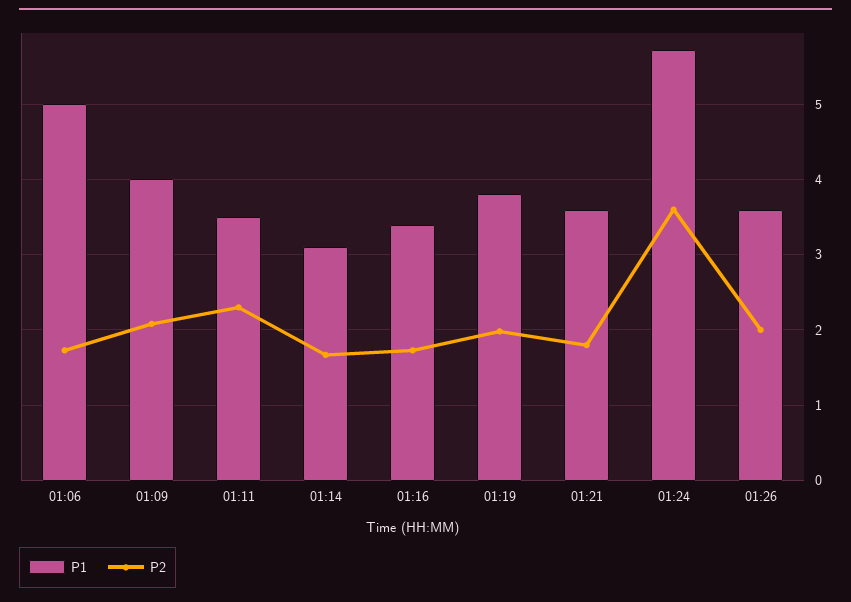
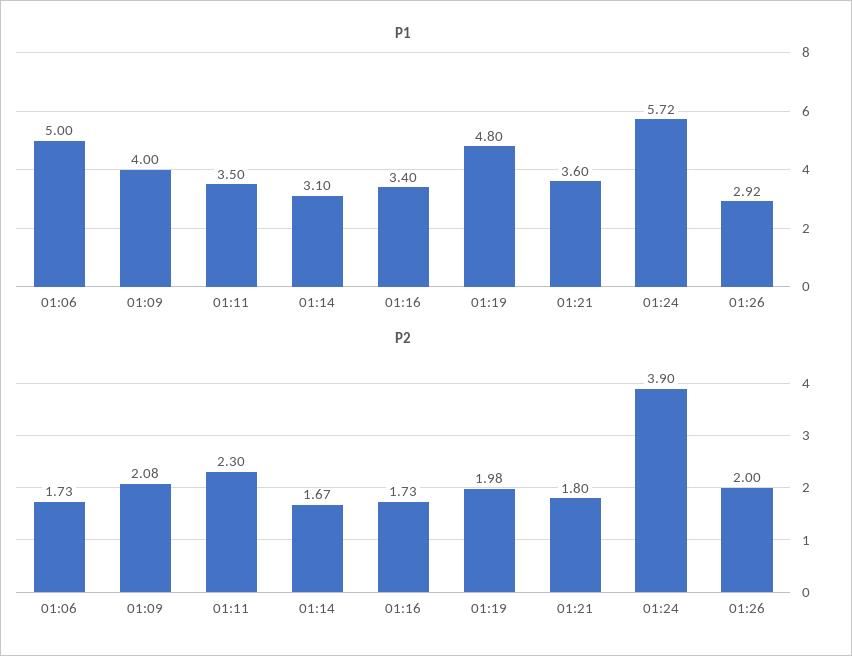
P1, 01:19: 3.8 -> 4.8
P2, 01:24: 3.6 -> 3.9
P1, 01:26: 3.6 -> 2.92

